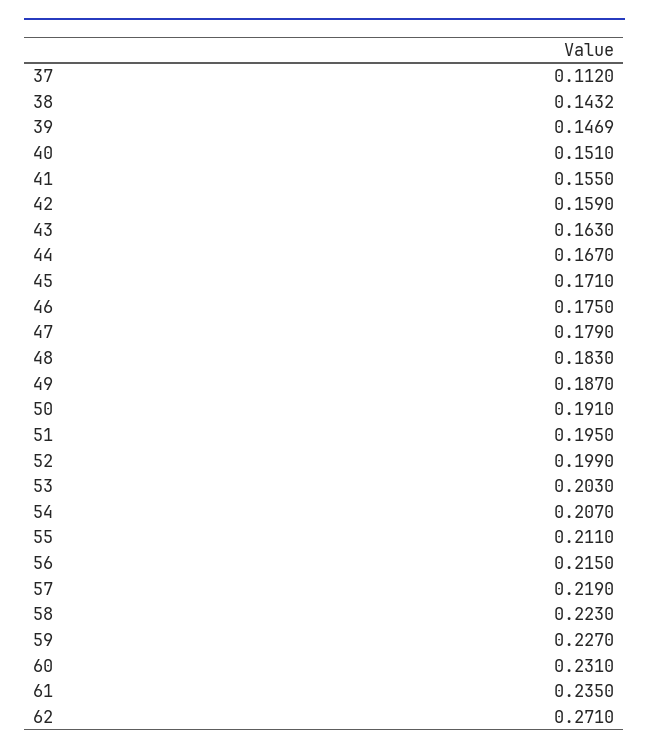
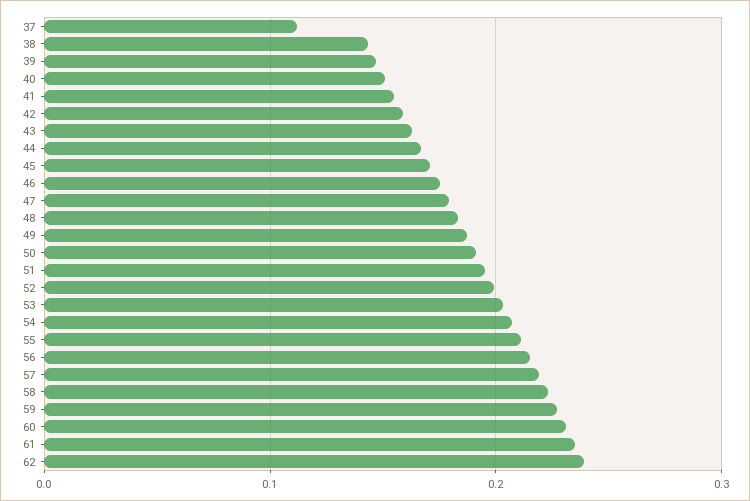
62: 0.271 -> 0.24

